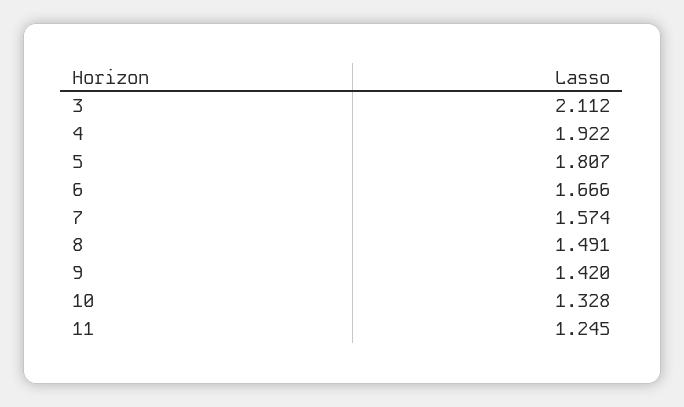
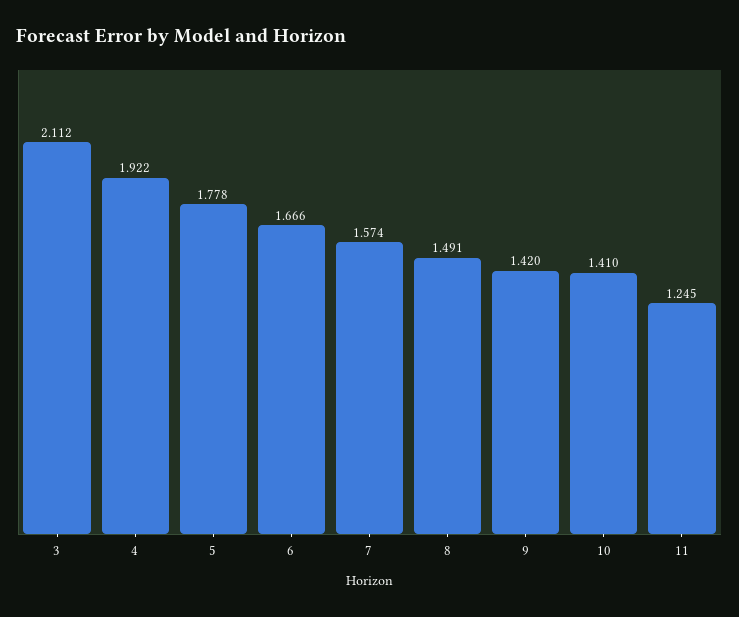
5: 1.807 -> 1.778
10: 1.328 -> 1.41

